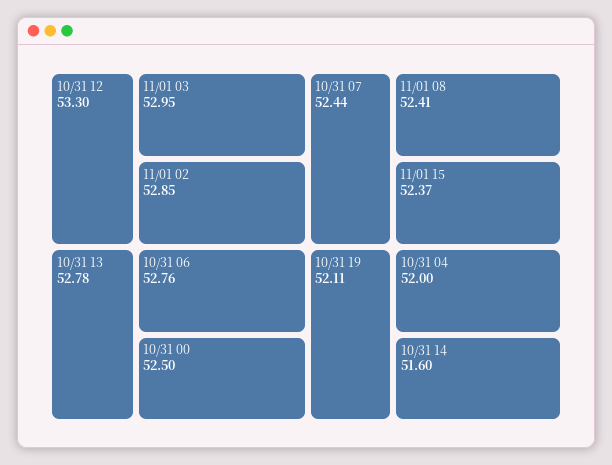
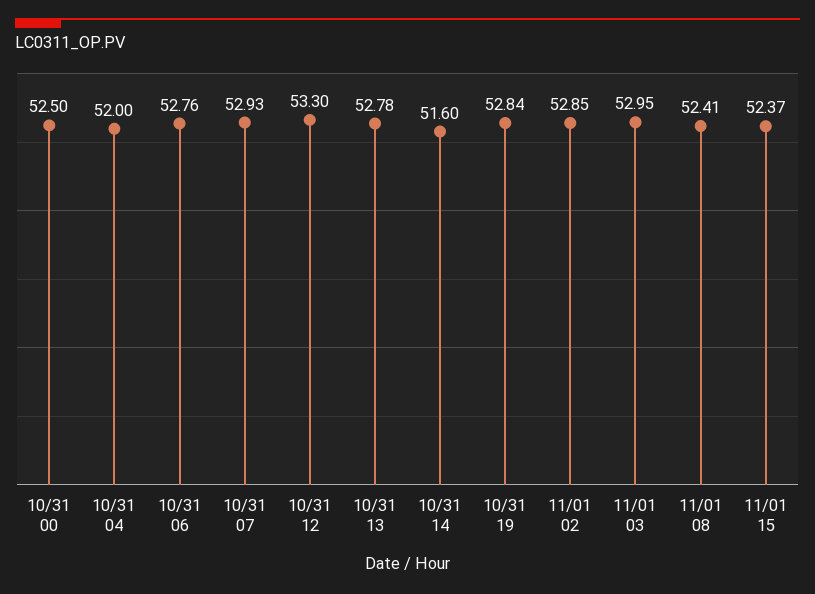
10/31 07: 52.44 -> 52.93
10/31 19: 52.11 -> 52.84

